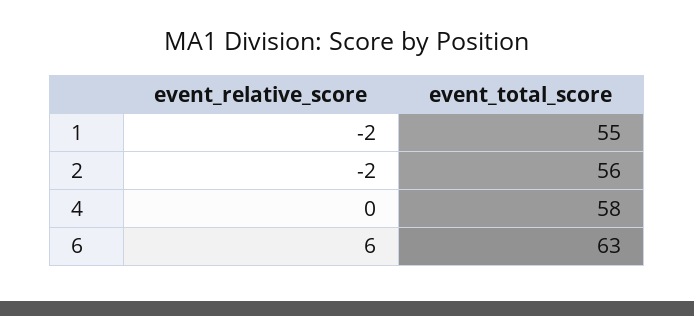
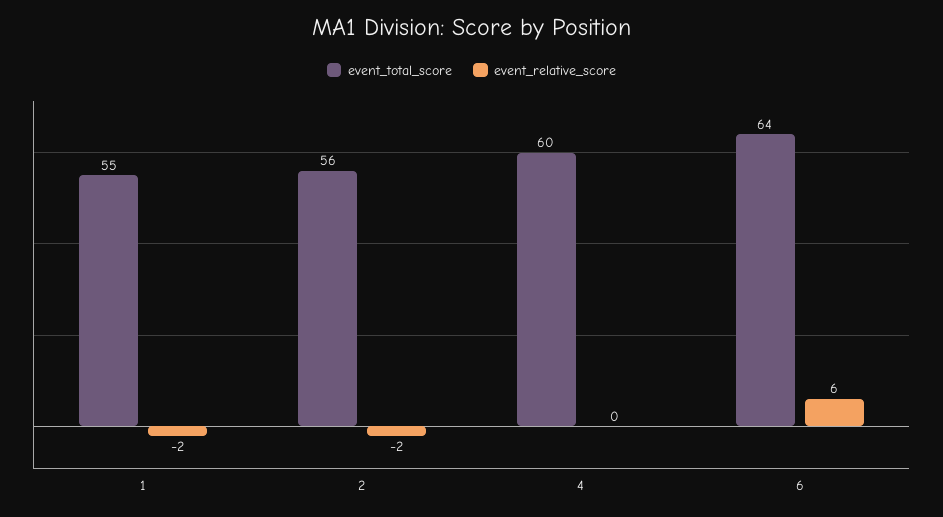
event_total_score, 4: 58 -> 60
event_total_score, 6: 63 -> 64

